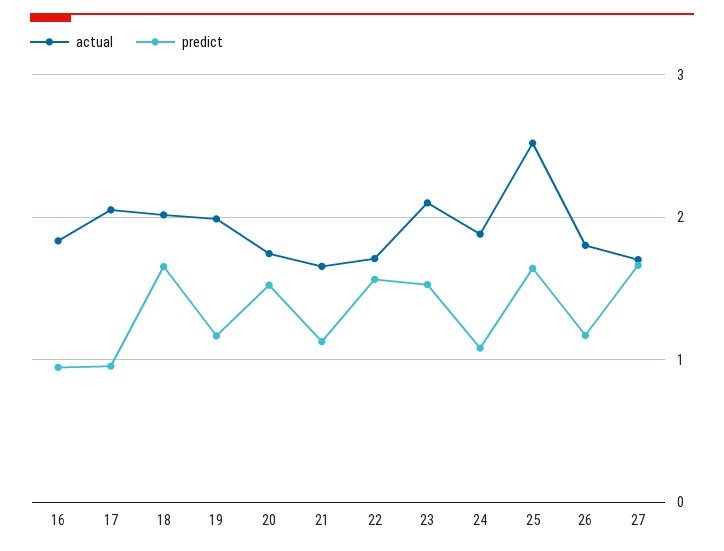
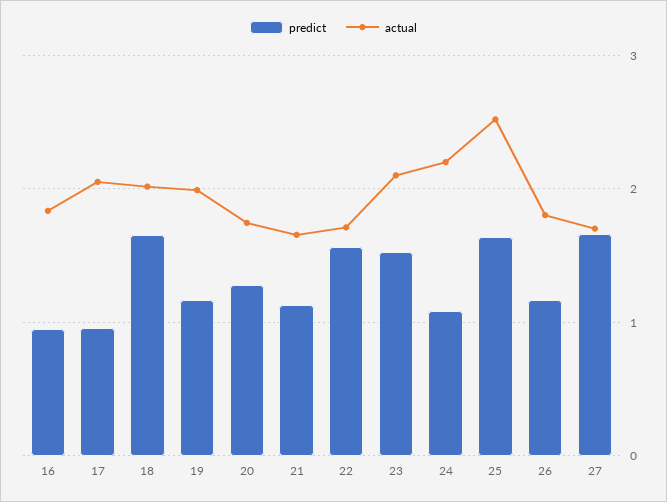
predict, 20: 1.5 -> 1.3
actual, 24: 1.9 -> 2.2

